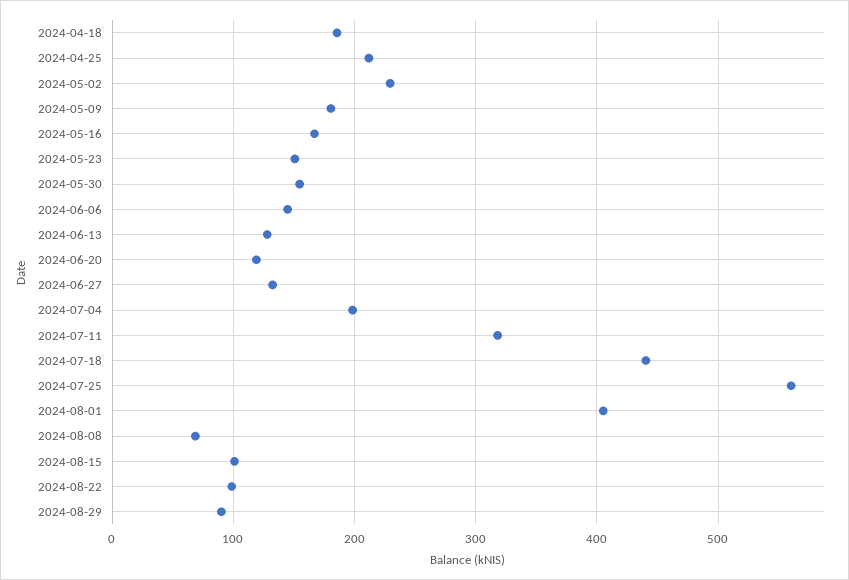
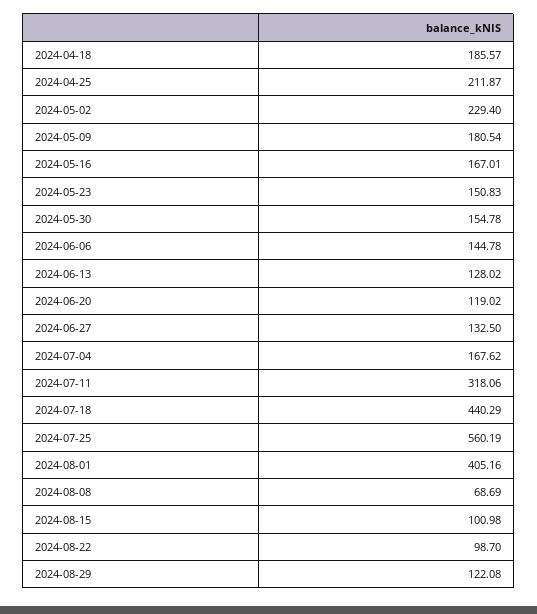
2024-07-04: 200 -> 167.62
2024-08-29: 90 -> 122.08

